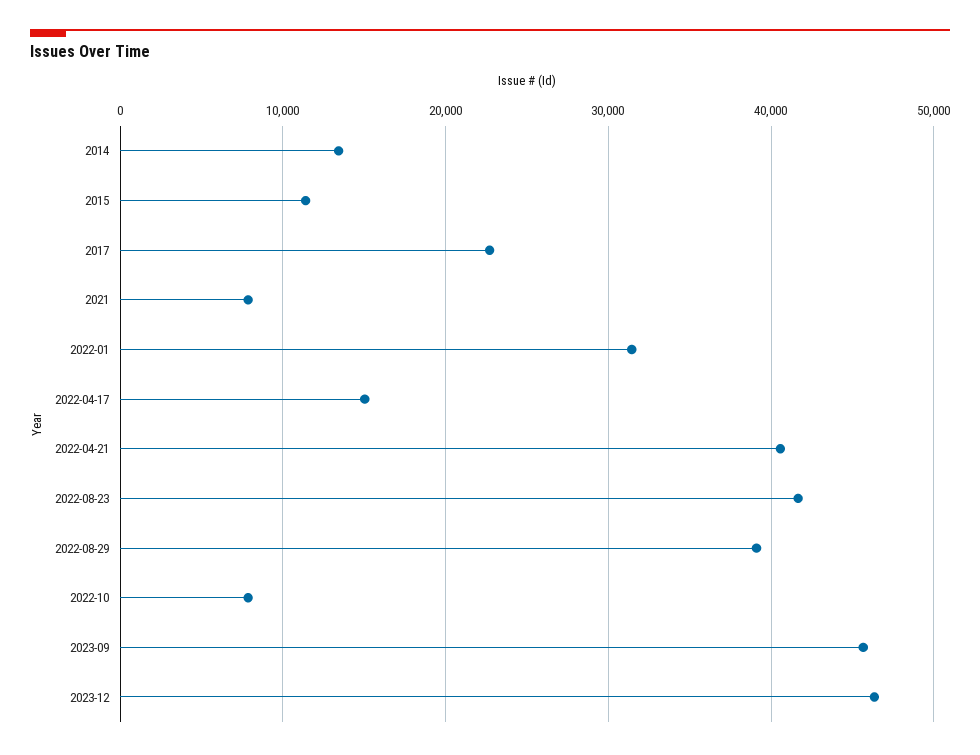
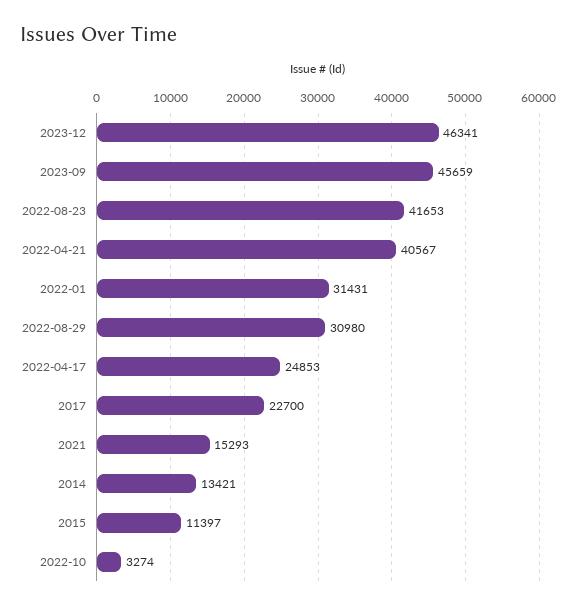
2021: 8000 -> 15293
2022-04-17: 15000 -> 24853
2022-08-29: 39000 -> 30980
2022-10: 8000 -> 3274

